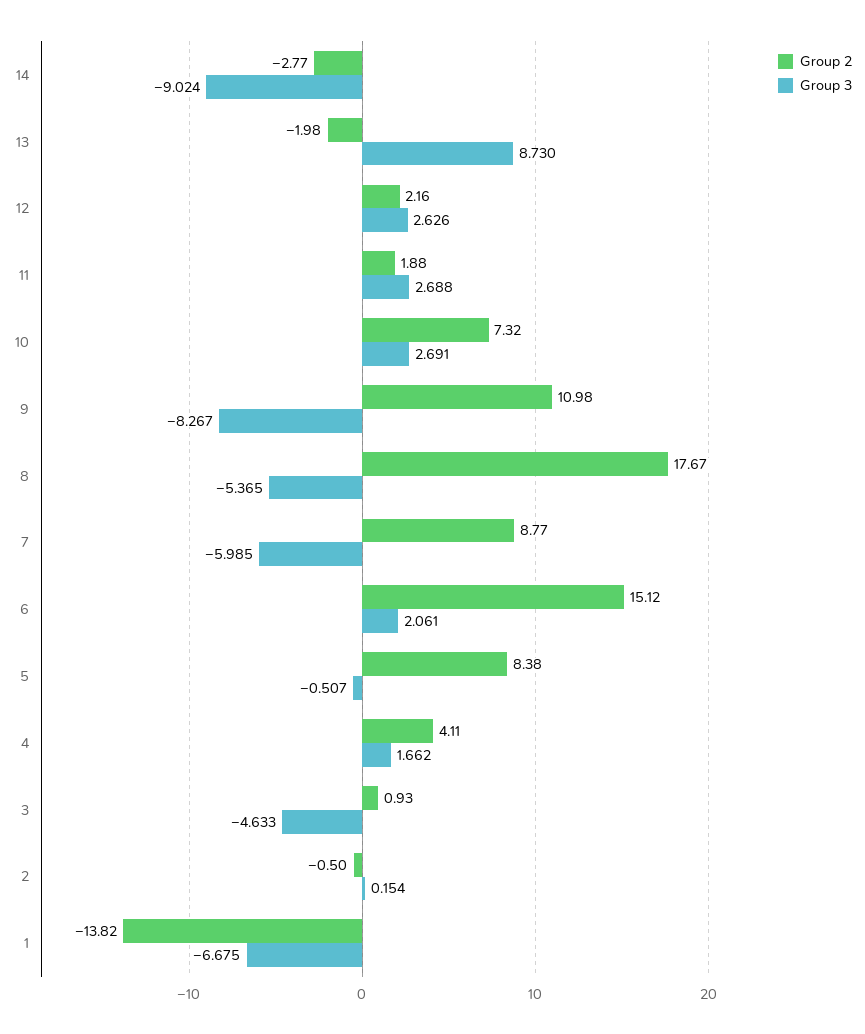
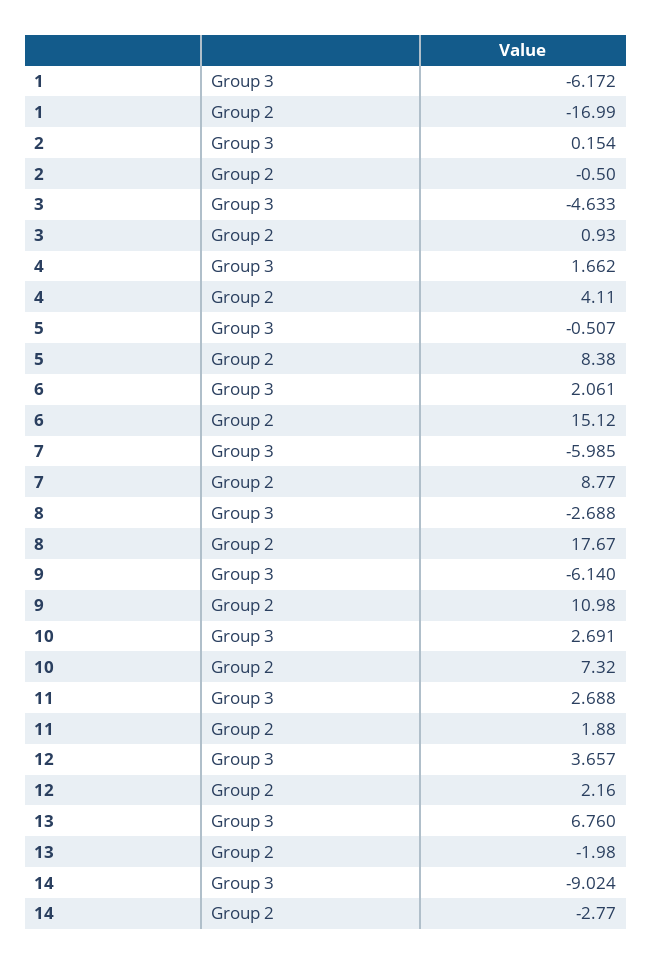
Group 3, 13: 8.73 -> 6.76
Group 3, 12: 2.626 -> 3.657
Group 3, 9: -8.267 -> -6.14
Group 3, 8: -5.365 -> -2.688
Group 2, 1: -13.82 -> -16.99
Group 3, 1: -6.675 -> -6.172

